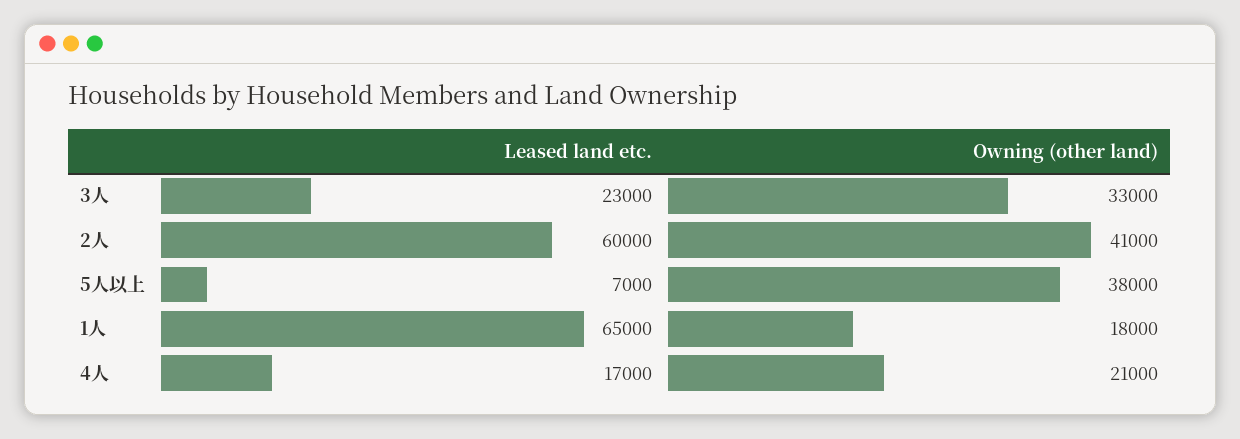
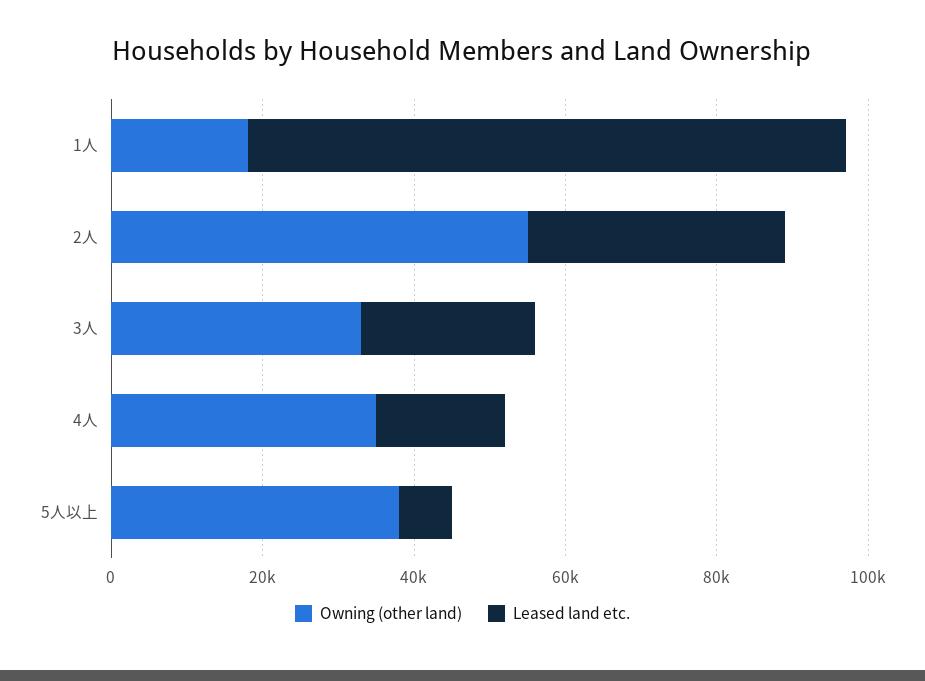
Leased land etc., 2人: 60000 -> 35000
Owning (other land), 2人: 41000 -> 55000
Leased land etc., 1人: 65000 -> 80000
Owning (other land), 4人: 21000 -> 35000

